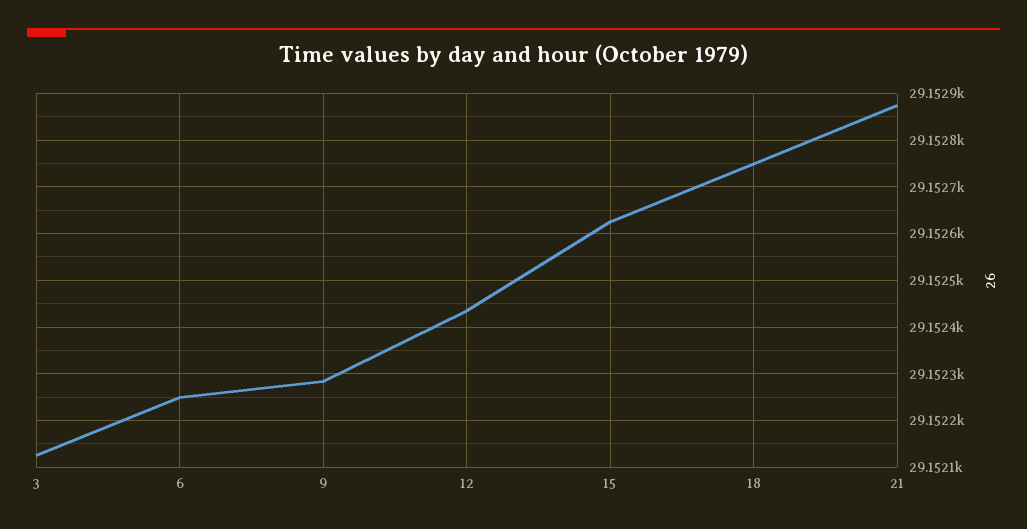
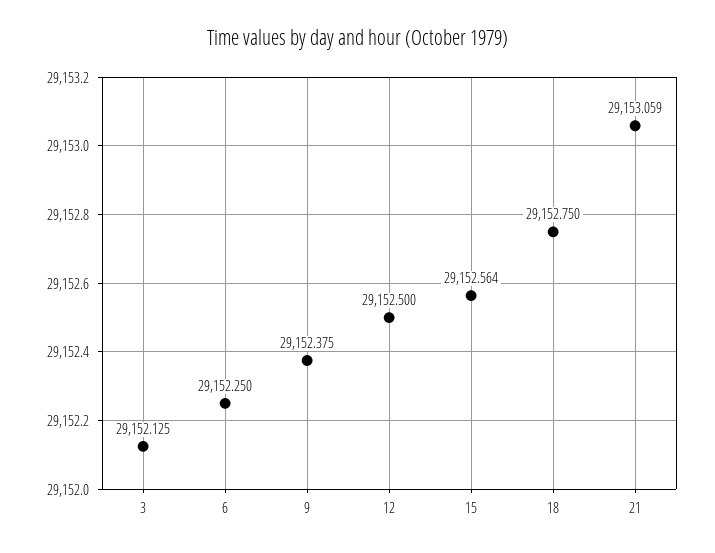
9: 29152.28 -> 29152.375
12: 29152.44 -> 29152.5
15: 29152.62 -> 29152.564
21: 29152.88 -> 29153.059

